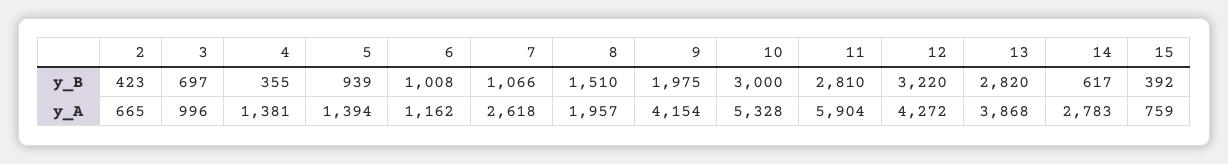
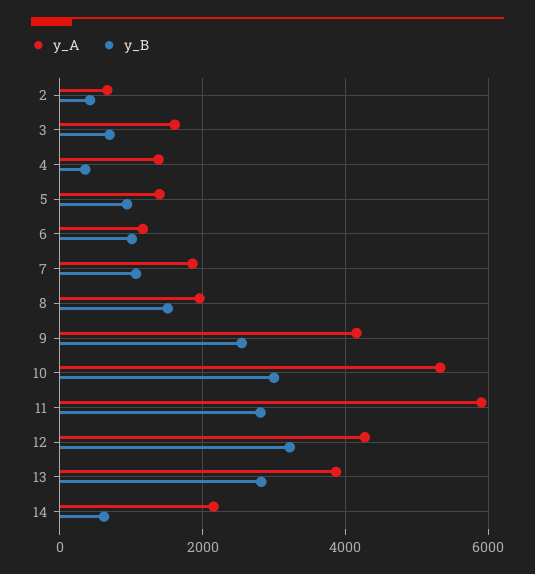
y_B, 9: 1975 -> 2600
y_B, 15: 392 -> none
y_A, 3: 996 -> 1600
y_A, 7: 2618 -> 1800
y_A, 14: 2783 -> 2200
y_A, 15: 759 -> none

